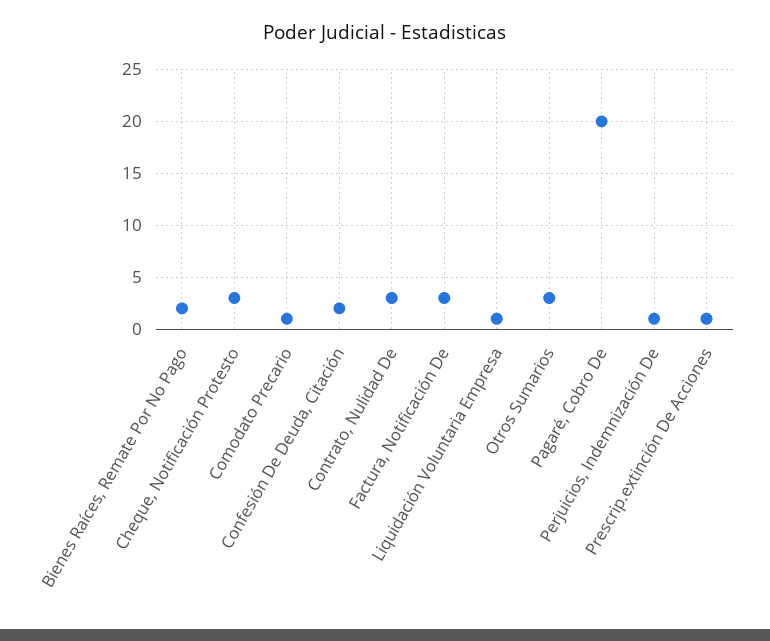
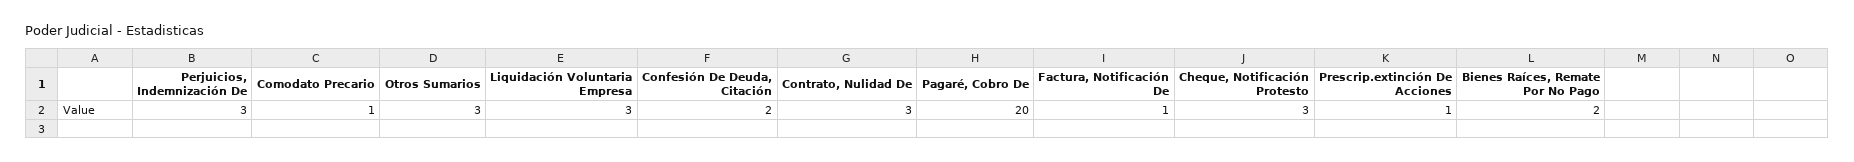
Factura, Notificación De: 3 -> 1
Liquidación Voluntaria Empresa: 1 -> 3
Perjuicios, Indemnización De: 1 -> 3

